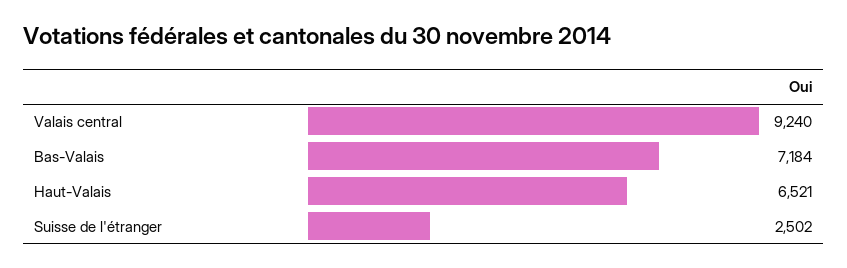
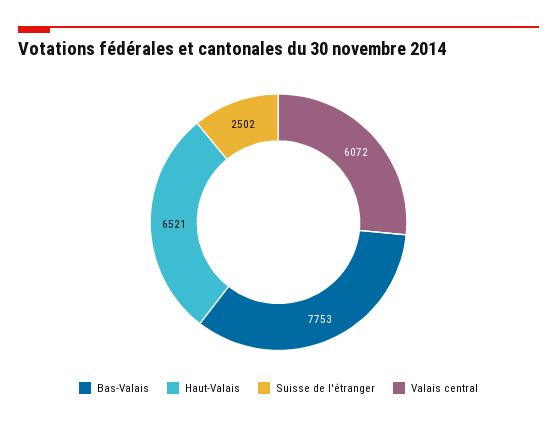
Valais central: 9240 -> 6072
Bas-Valais: 7184 -> 7753

